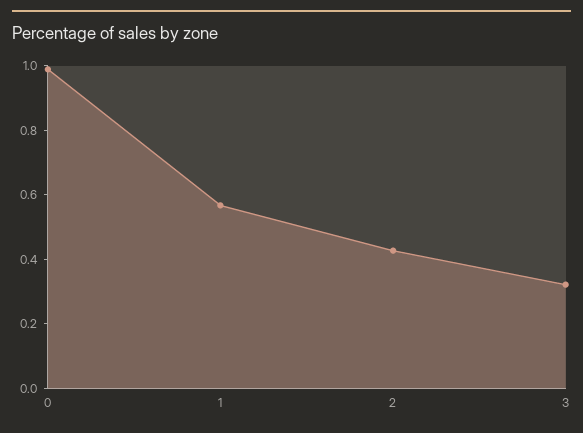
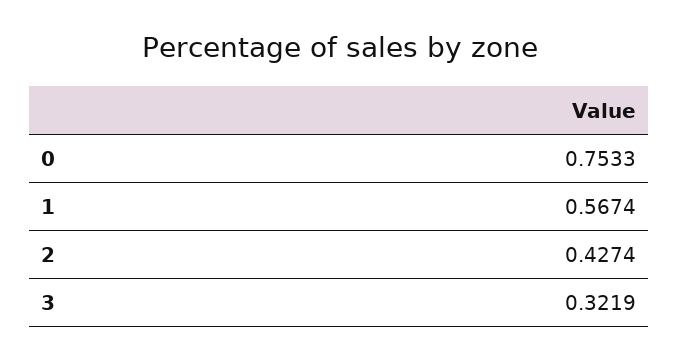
0: 1 -> 0.7533

